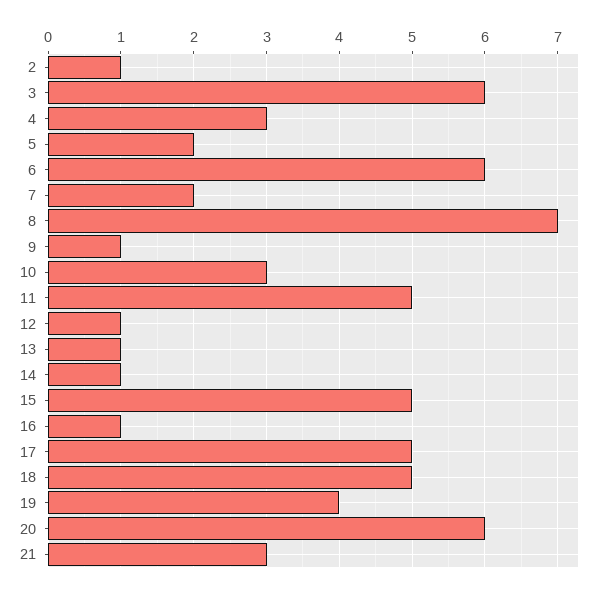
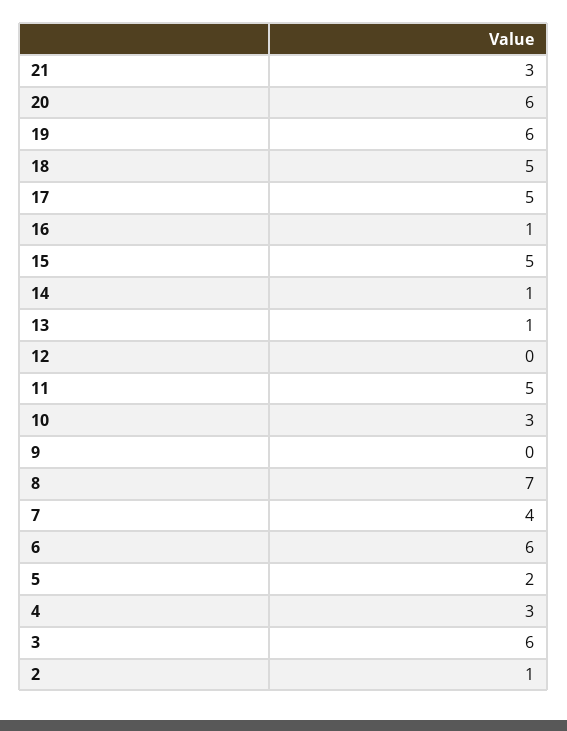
7: 2 -> 4
9: 1 -> 0
12: 1 -> 0
19: 4 -> 6

